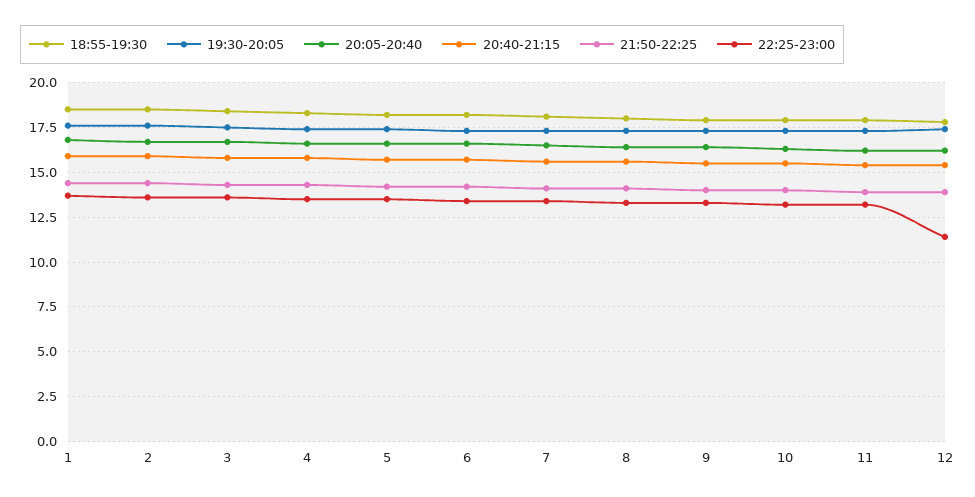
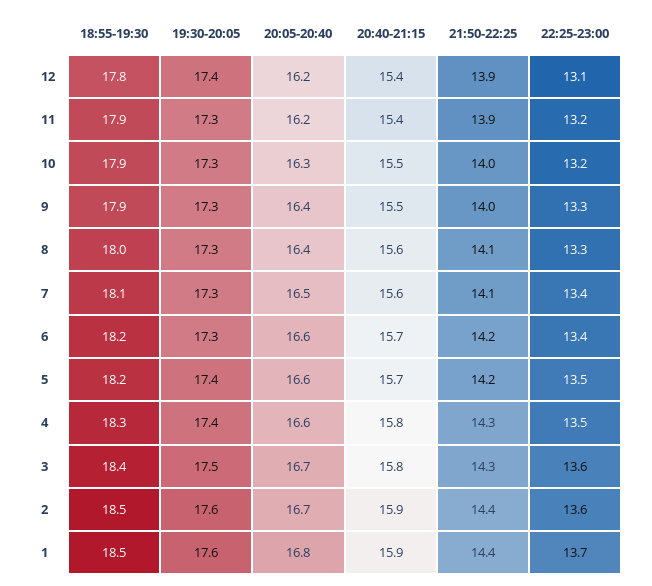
22:25-23:00, 12: 11.5 -> 13.1

